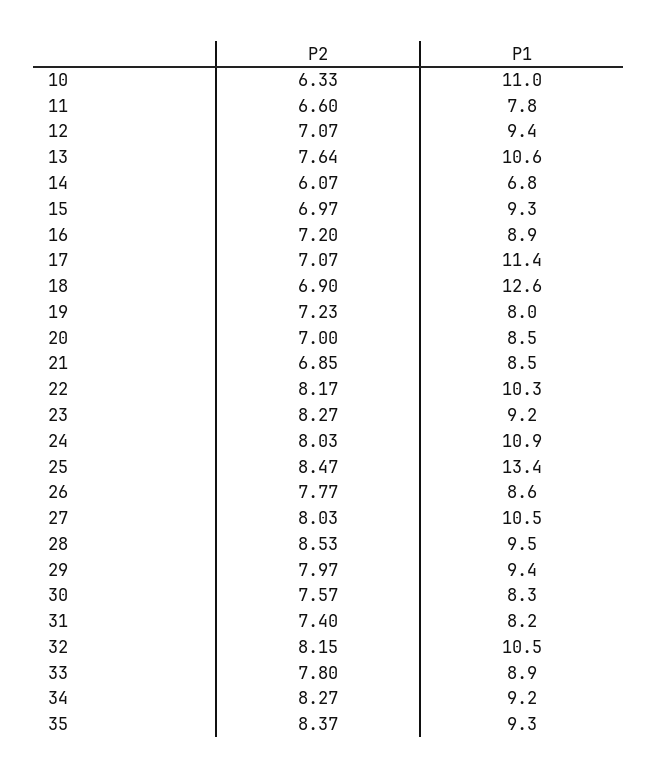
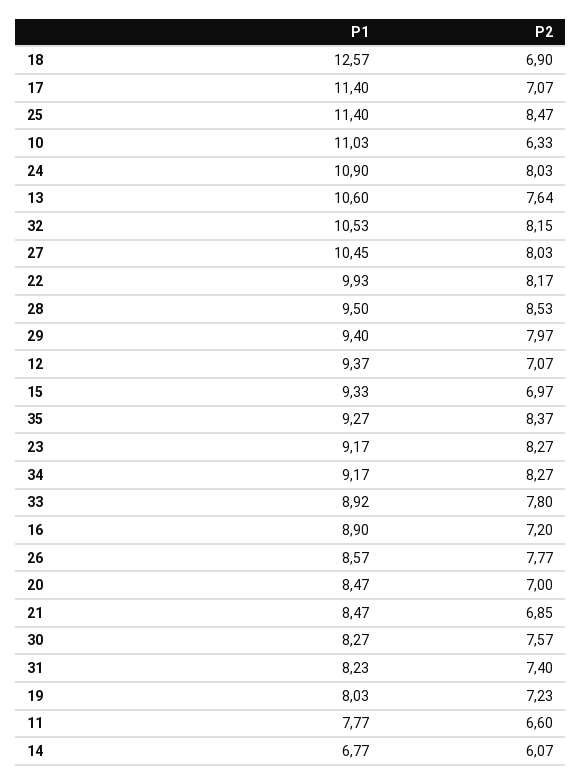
P1, 22: 10.3 -> 9.93
P1, 25: 13.4 -> 11.4

